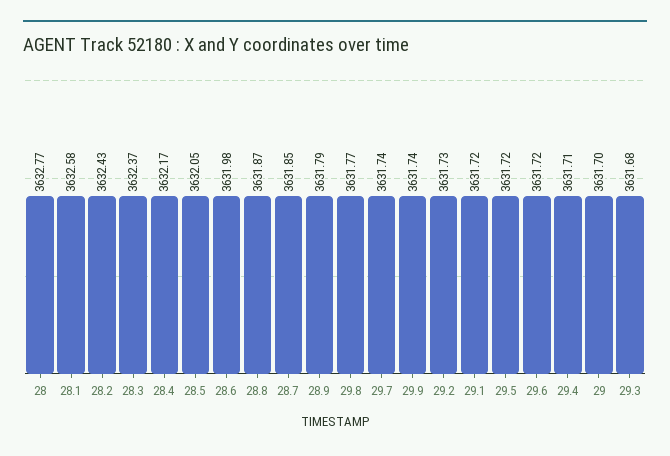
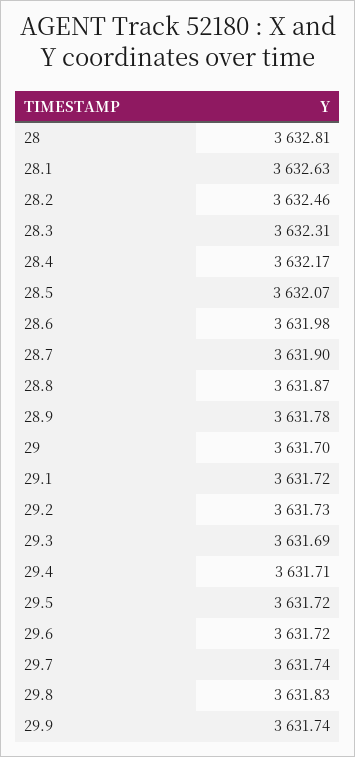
28: 3632.77 -> 3632.81
28.1: 3632.58 -> 3632.63
28.2: 3632.43 -> 3632.46
28.3: 3632.37 -> 3632.31
28.5: 3632.05 -> 3632.07
28.7: 3631.85 -> 3631.9
28.9: 3631.79 -> 3631.78
29.8: 3631.77 -> 3631.83
29.3: 3631.68 -> 3631.69

